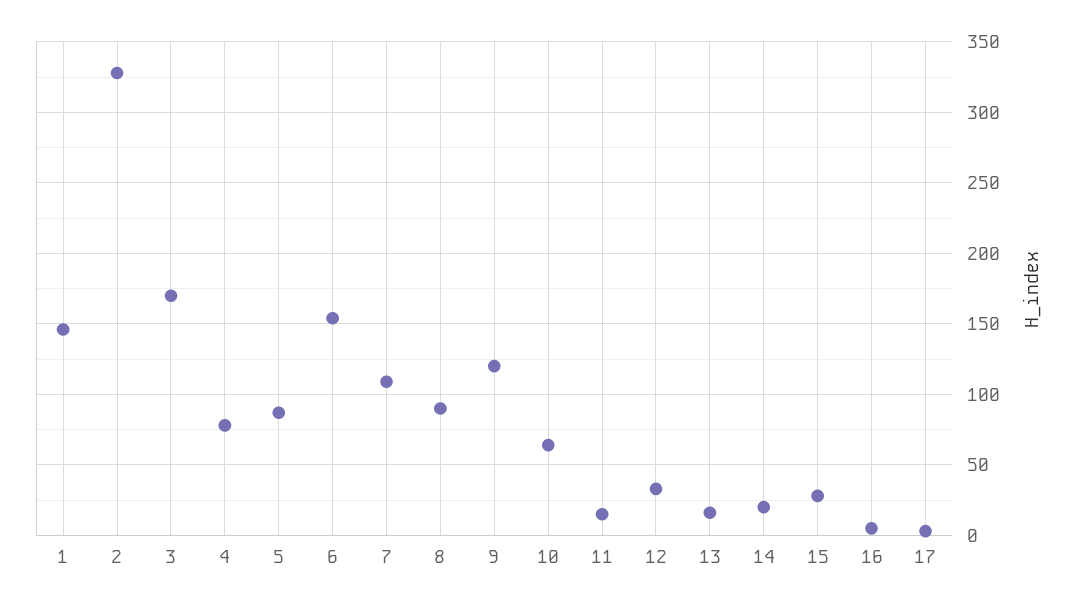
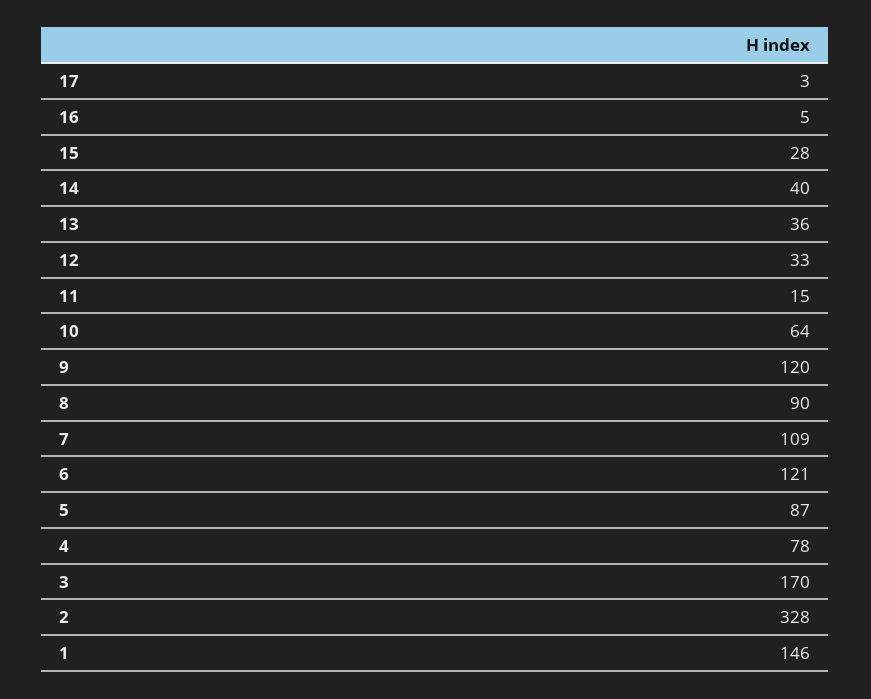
6: 155 -> 121
13: 15 -> 36
14: 20 -> 40

